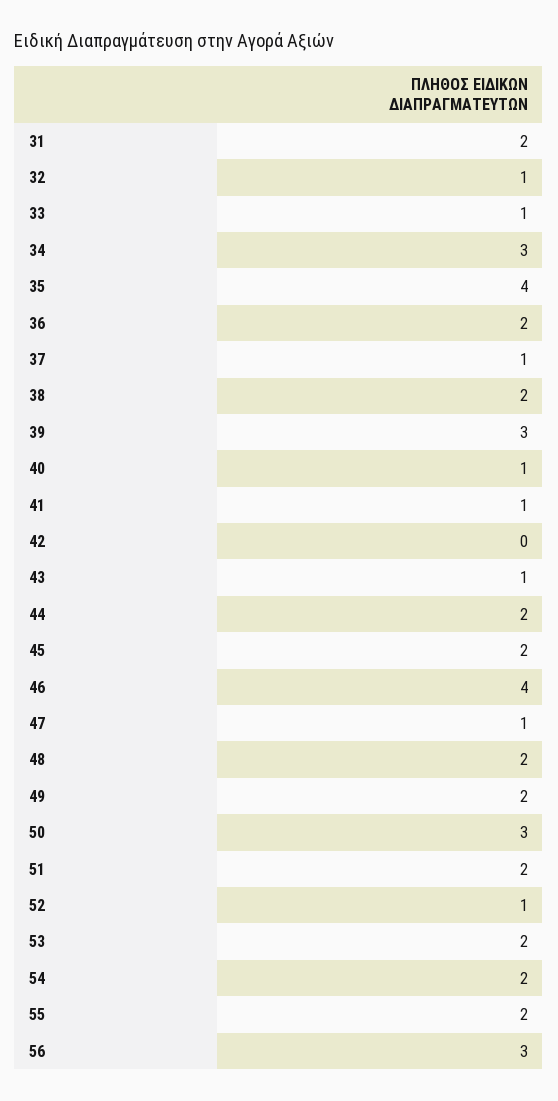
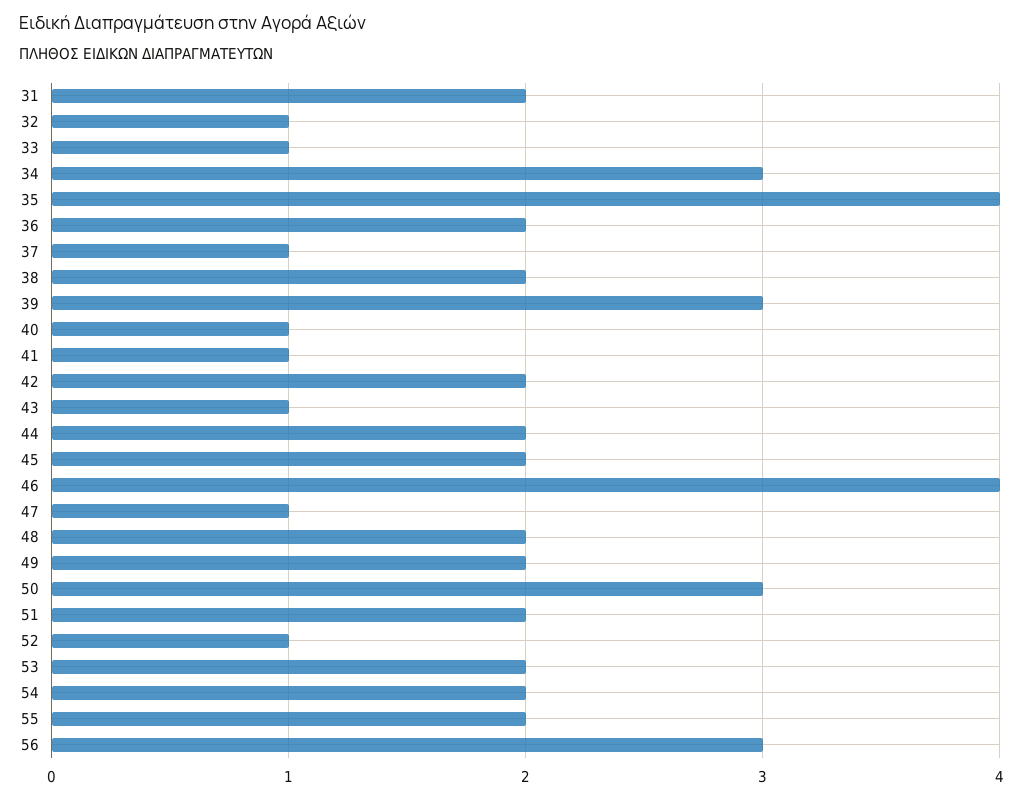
42: 0 -> 2

